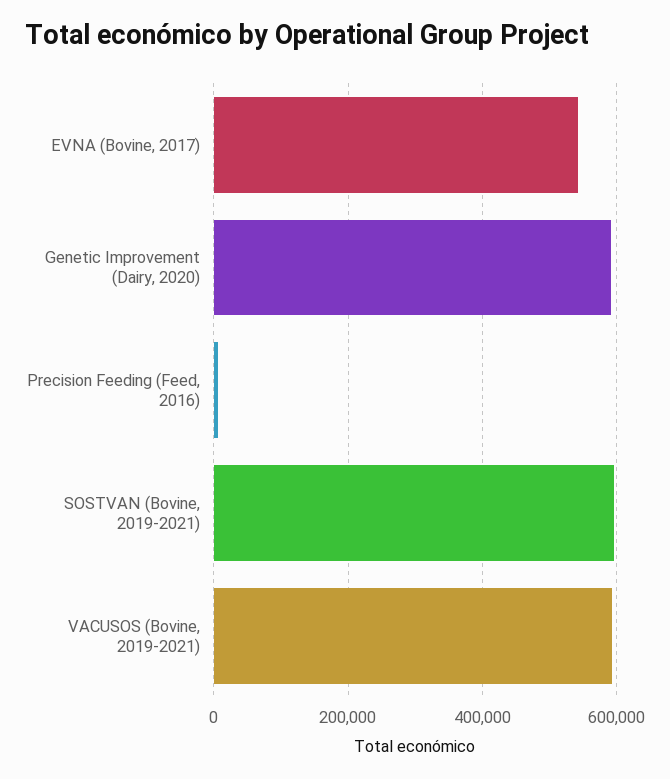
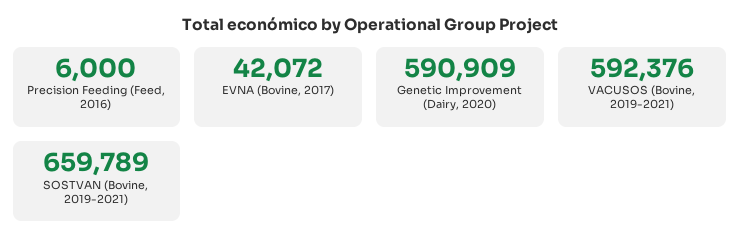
EVNA (Bovine, 2017): 540000 -> 42072
SOSTVAN (Bovine, 2019-2021): 600000 -> 659789

